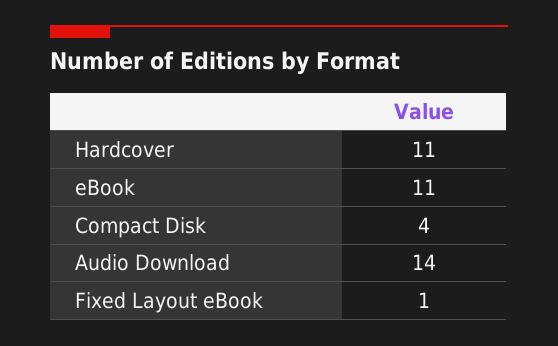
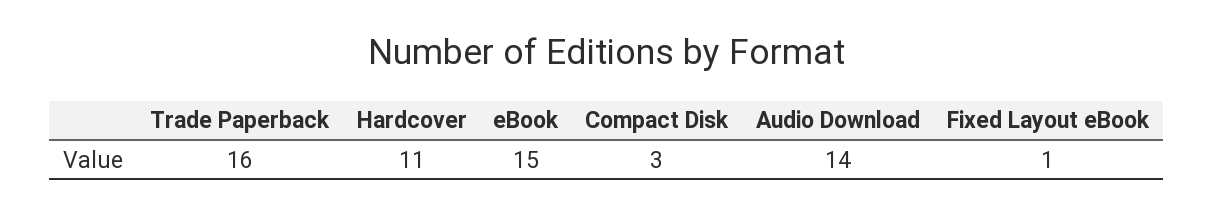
eBook: 11 -> 15
Compact Disk: 4 -> 3
Trade Paperback: none -> 16

